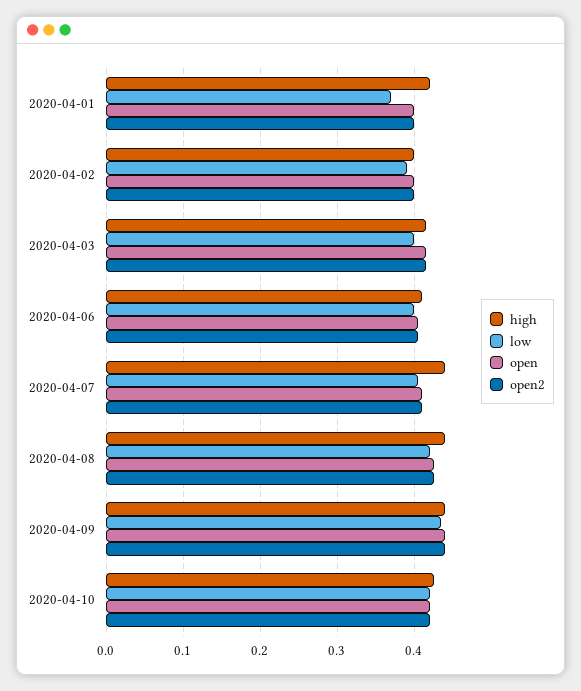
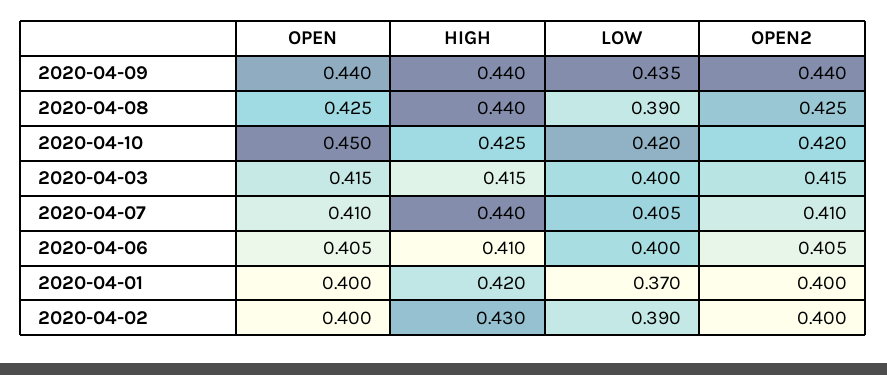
high, 2020-04-02: 0.4 -> 0.43
low, 2020-04-08: 0.42 -> 0.39
open, 2020-04-10: 0.42 -> 0.45

